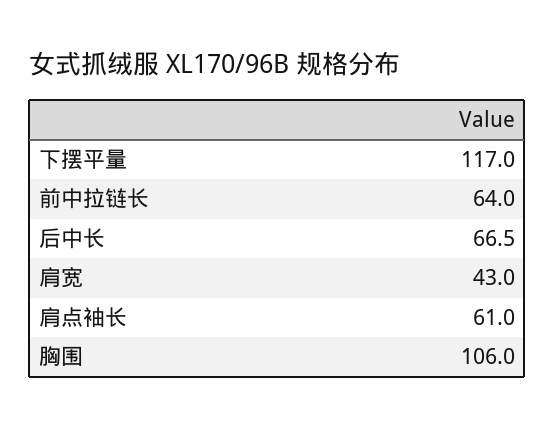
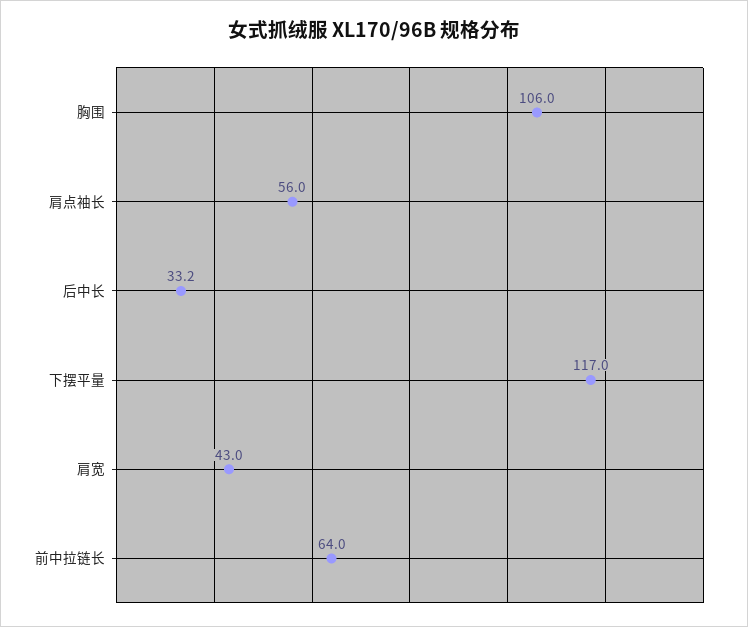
后中长: 66.5 -> 33.2
肩点袖长: 61 -> 56

